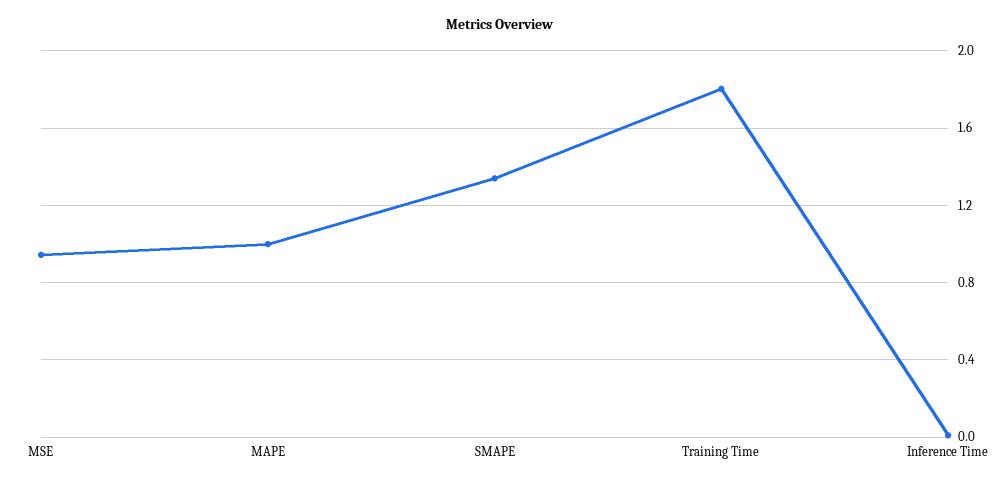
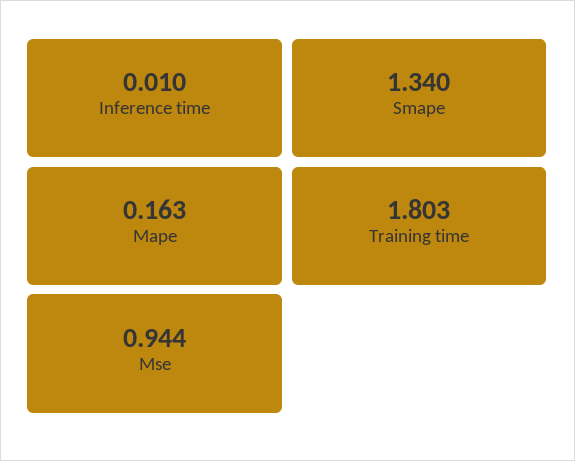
MAPE: 1 -> 0.163

